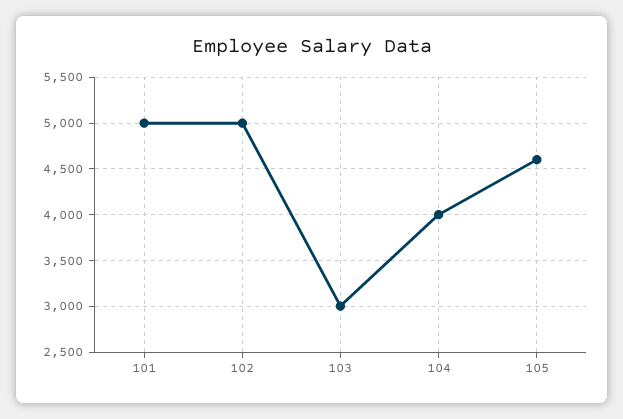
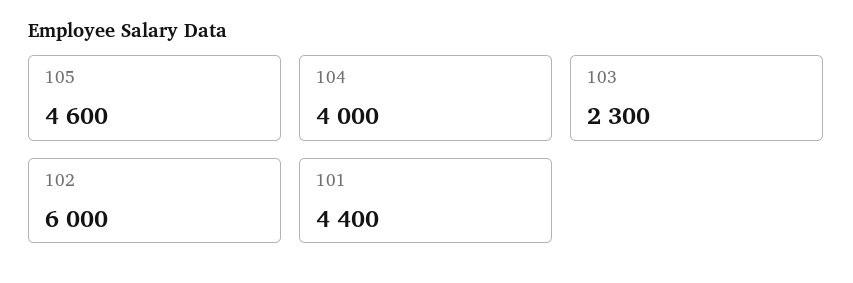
101: 5000 -> 4400
102: 5000 -> 6000
103: 3000 -> 2300

